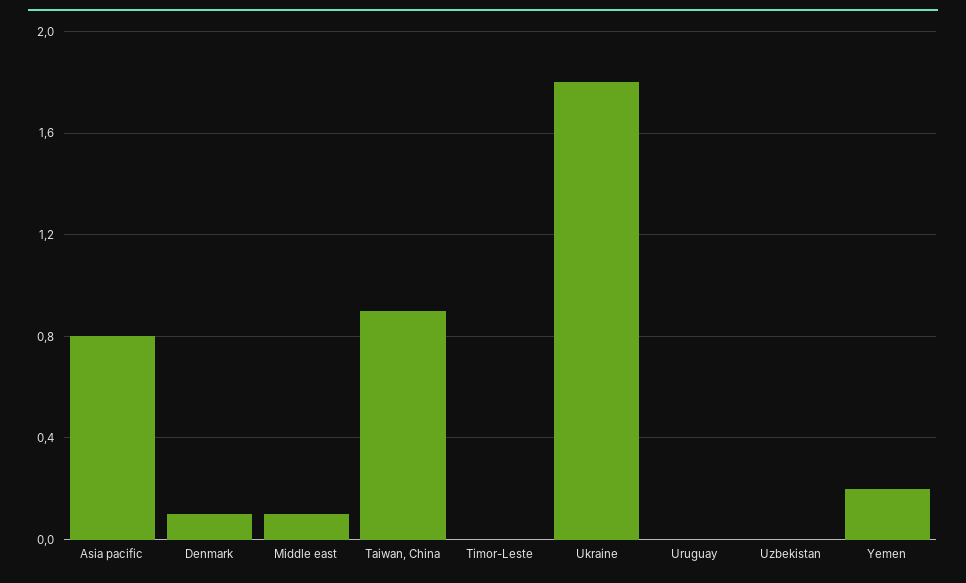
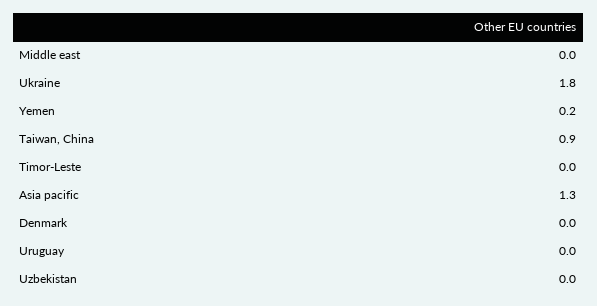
Asia pacific: 0.8 -> 1.3
Denmark: 0.1 -> 0
Middle east: 0.1 -> 0

